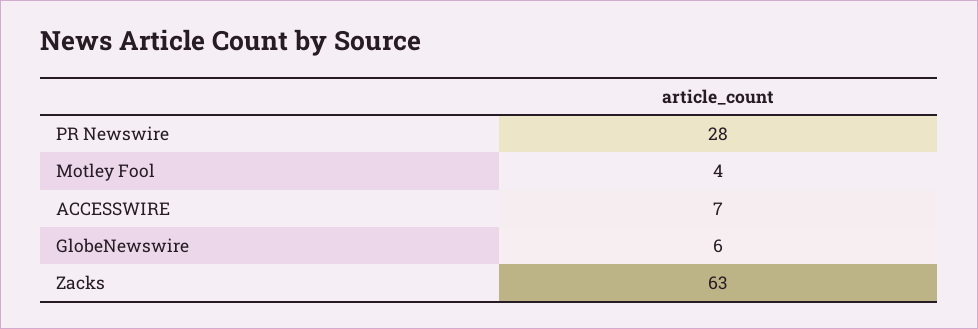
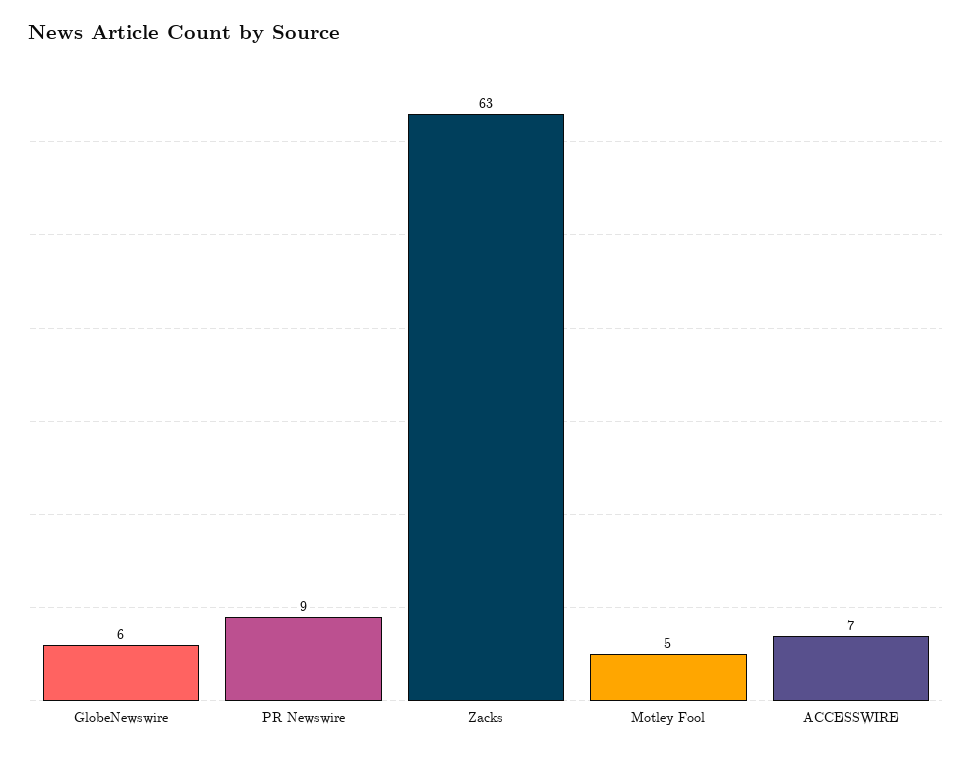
PR Newswire: 28 -> 9
Motley Fool: 4 -> 5

